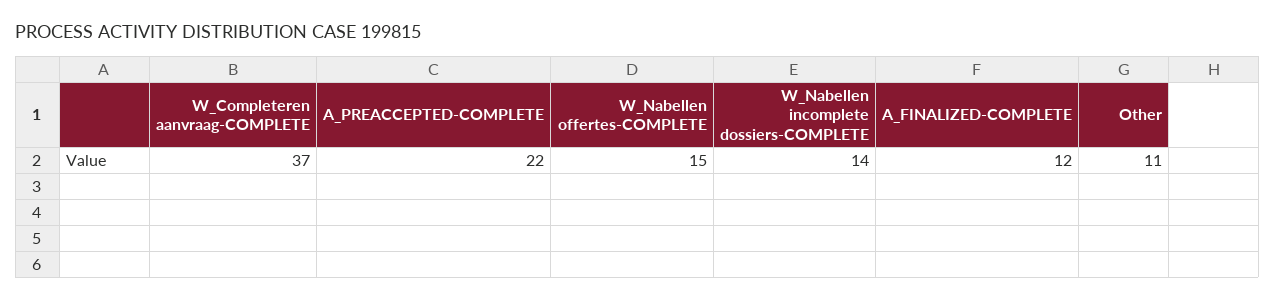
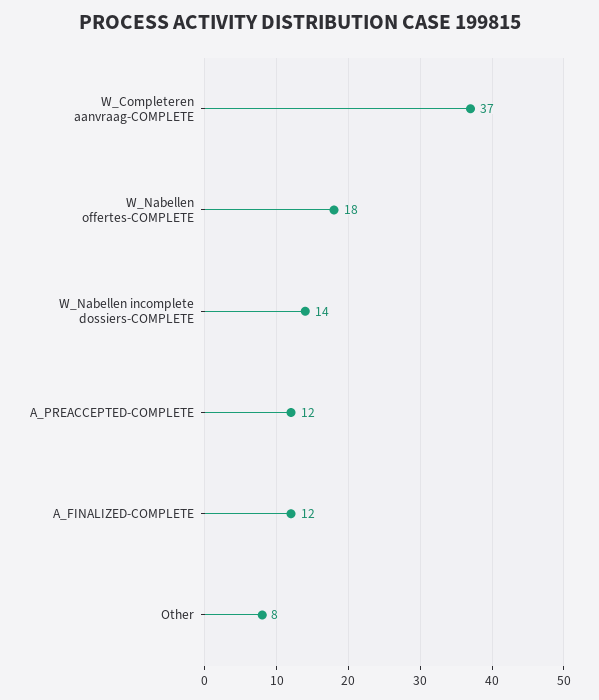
A_PREACCEPTED-COMPLETE: 22 -> 12
W_Nabellen offertes-COMPLETE: 15 -> 18
Other: 11 -> 8

